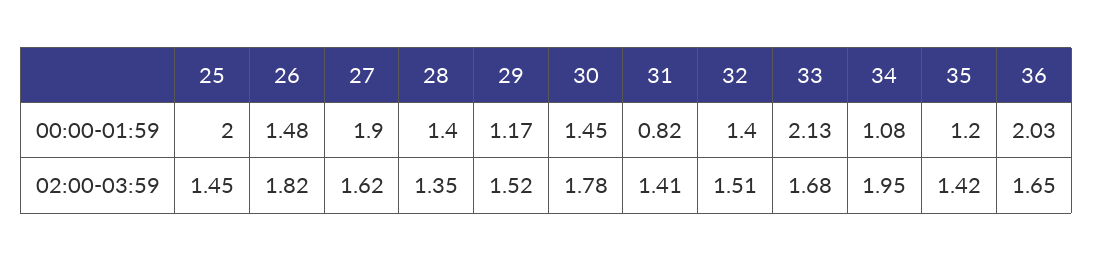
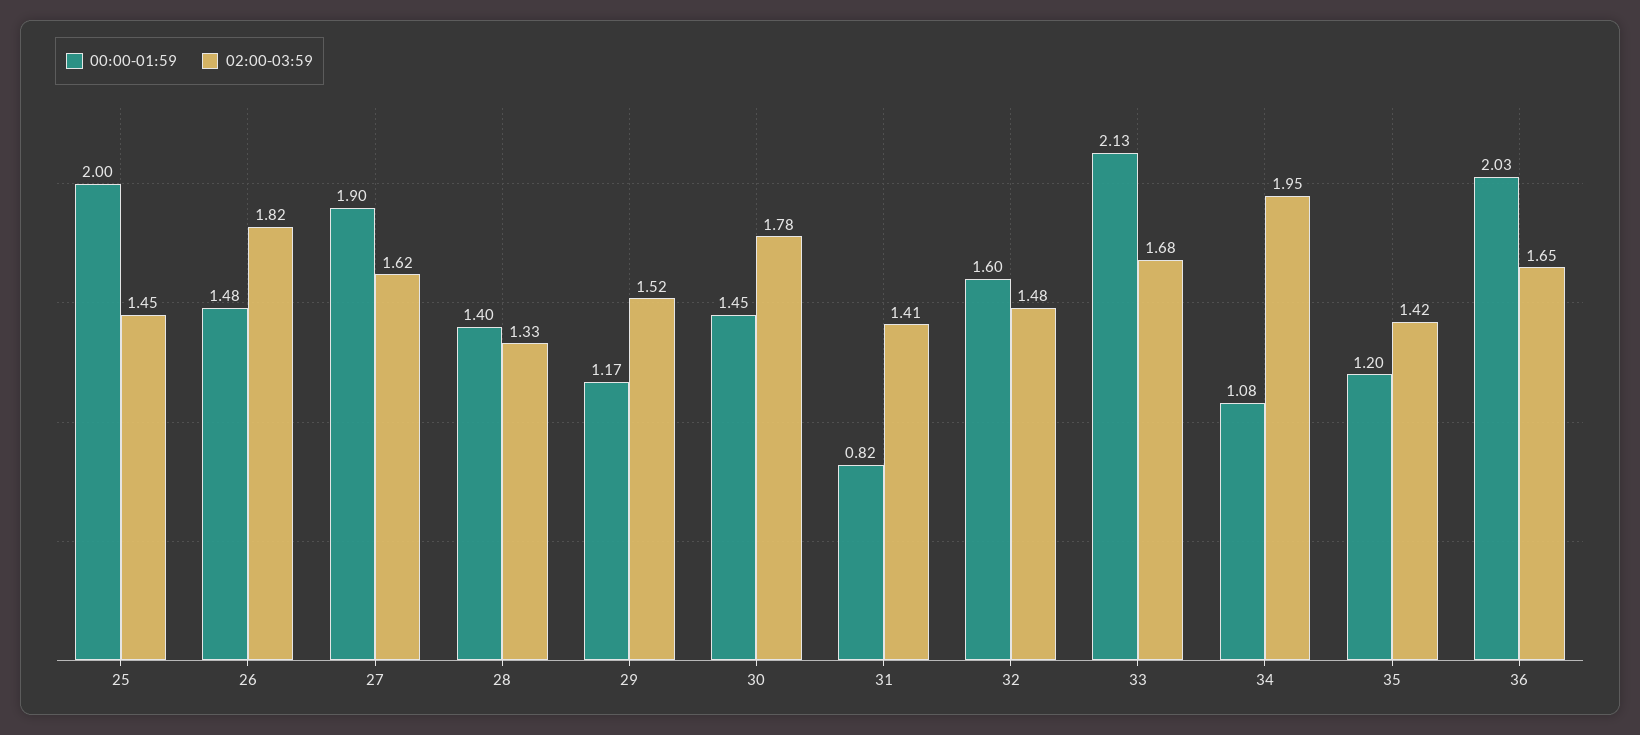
00:00-01:59, 32: 1.4 -> 1.6
02:00-03:59, 28: 1.35 -> 1.33
02:00-03:59, 32: 1.51 -> 1.48

